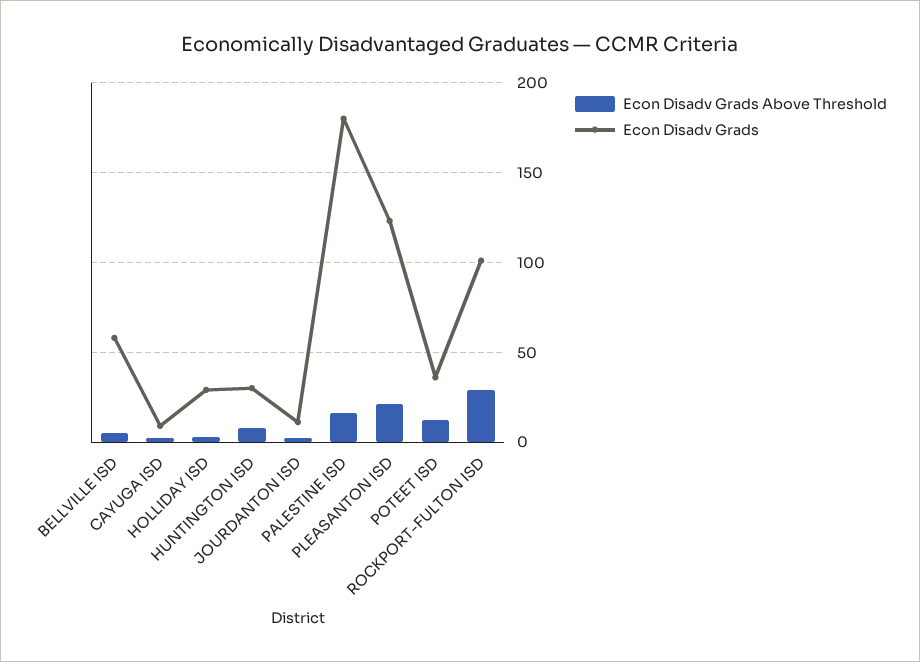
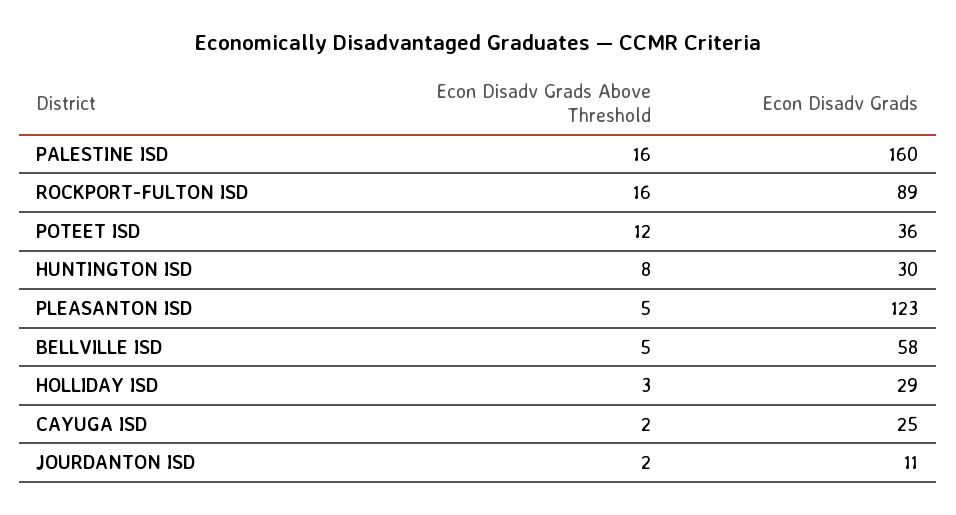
Econ Disadv Grads, CAYUGA ISD: 10 -> 25
Econ Disadv Grads, PALESTINE ISD: 180 -> 160
Econ Disadv Grads Above Threshold, PLEASANTON ISD: 20 -> 5
Econ Disadv Grads Above Threshold, ROCKPORT-FULTON ISD: 30 -> 16
Econ Disadv Grads, ROCKPORT-FULTON ISD: 100 -> 89

